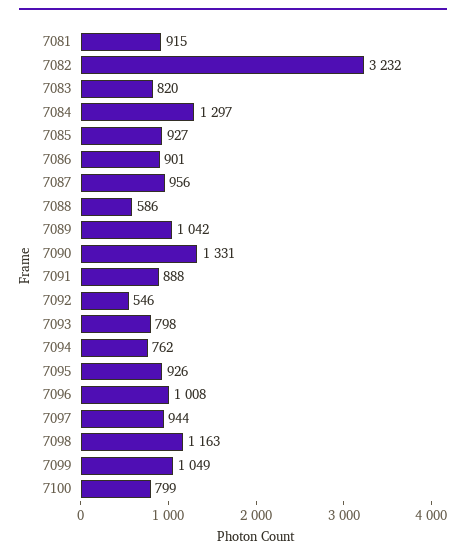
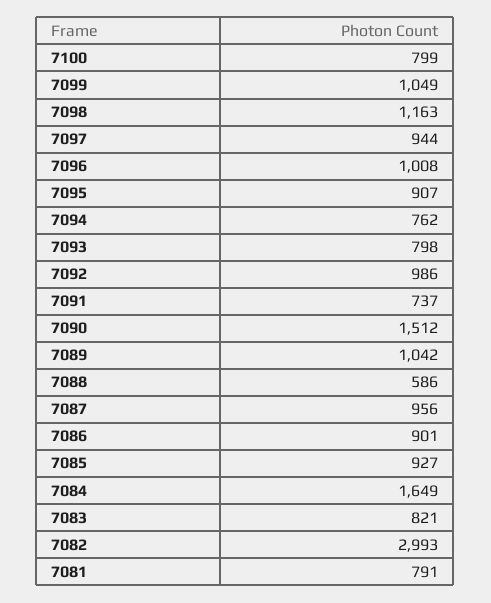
7081: 915 -> 791
7082: 3232 -> 2993
7083: 820 -> 821
7084: 1297 -> 1649
7090: 1331 -> 1512
7091: 888 -> 737
7092: 546 -> 986
7095: 926 -> 907

